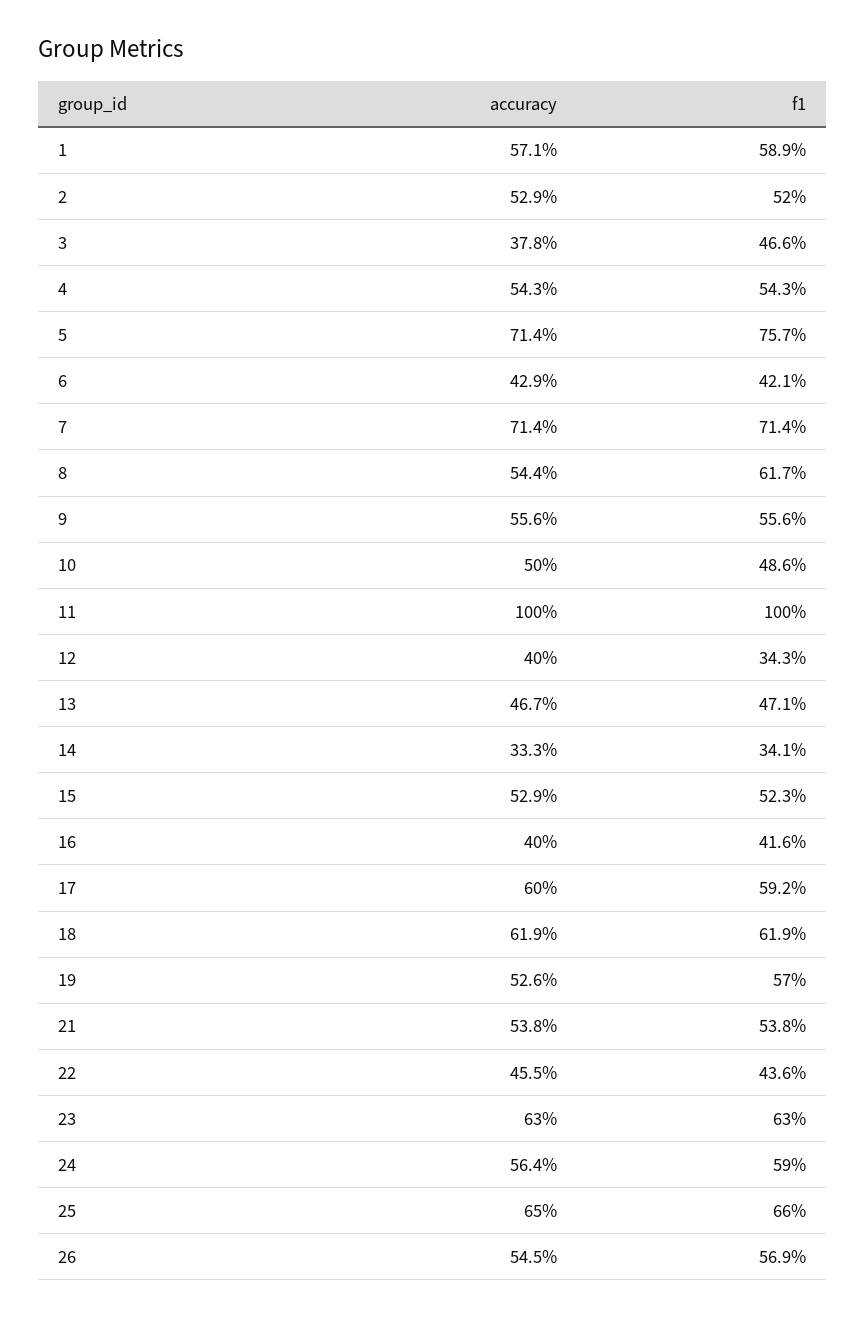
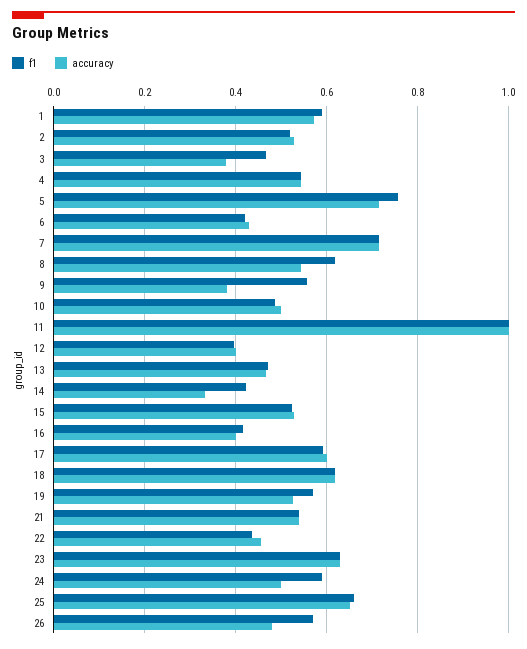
accuracy, 9: 0.556 -> 0.38
f1, 12: 0.343 -> 0.4
f1, 14: 0.341 -> 0.42
accuracy, 24: 0.564 -> 0.5
accuracy, 26: 0.545 -> 0.48

